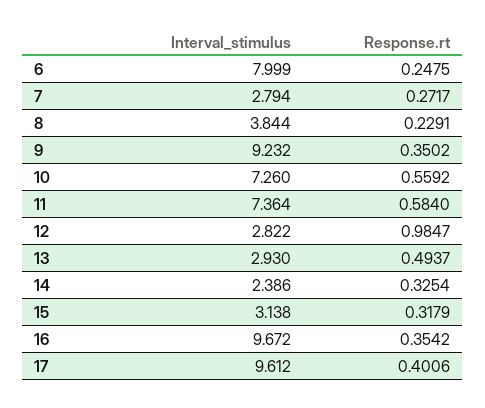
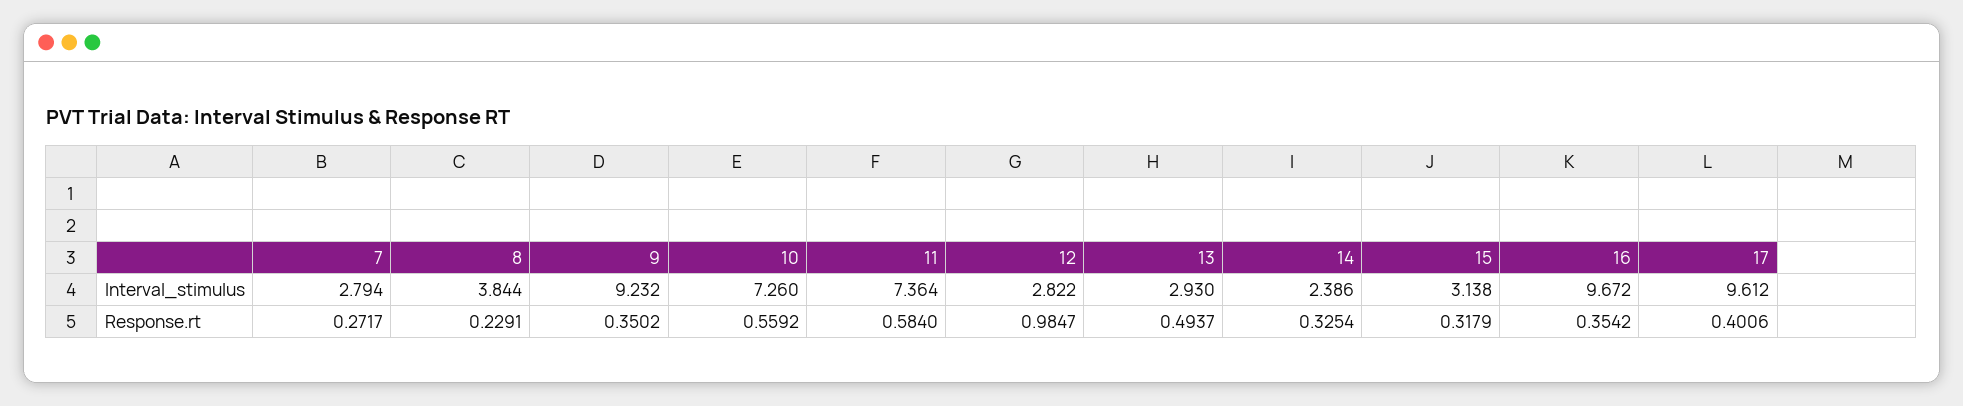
Interval_stimulus, 6: 7.999 -> none
Response.rt, 6: 0.2475 -> none

